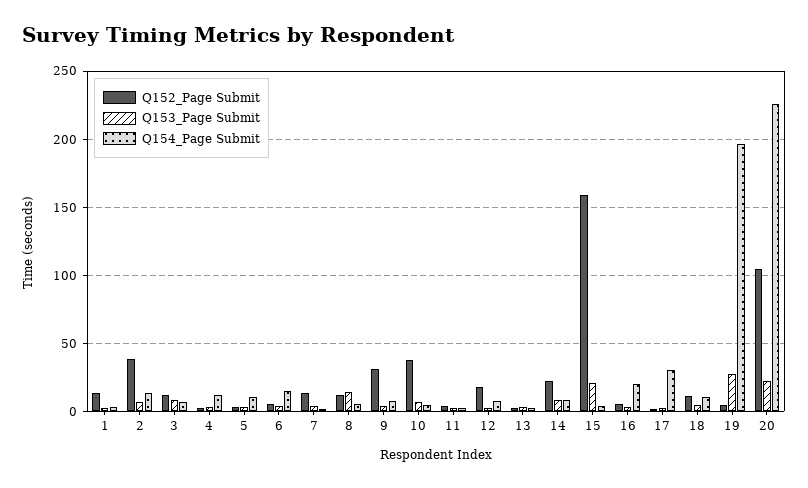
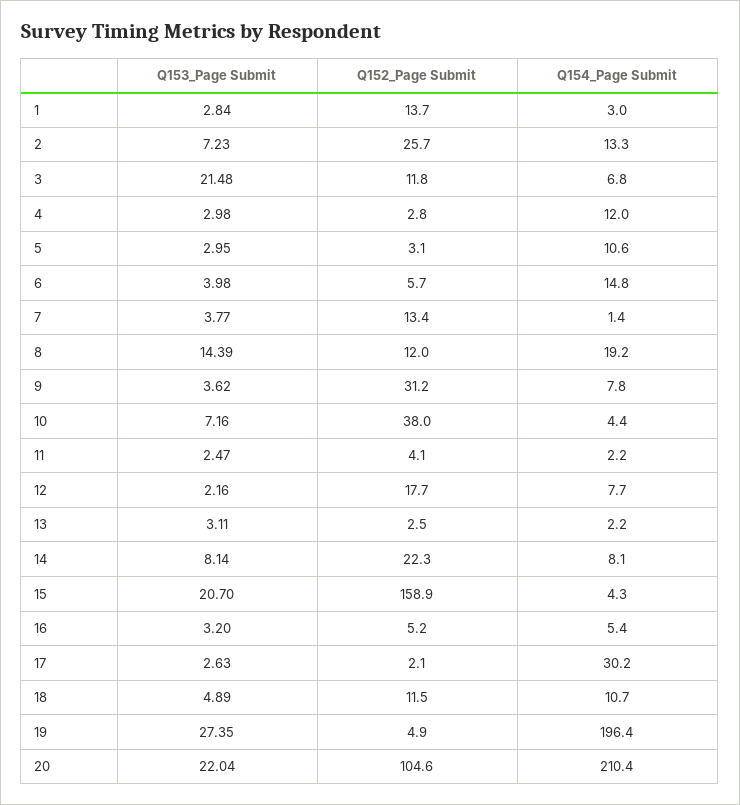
Q152_Page Submit, 2: 40 -> 25.7
Q153_Page Submit, 3: 10 -> 21.48
Q154_Page Submit, 8: 5 -> 19.2
Q154_Page Submit, 16: 20 -> 5.4
Q154_Page Submit, 20: 225 -> 210.4

